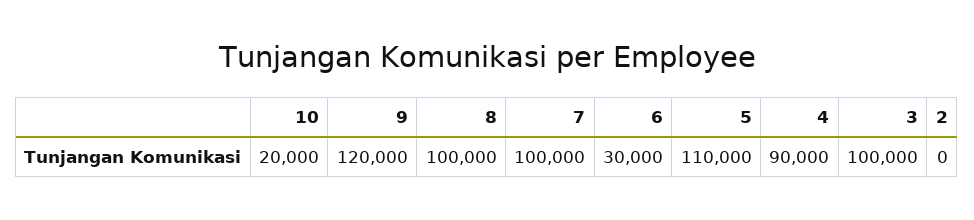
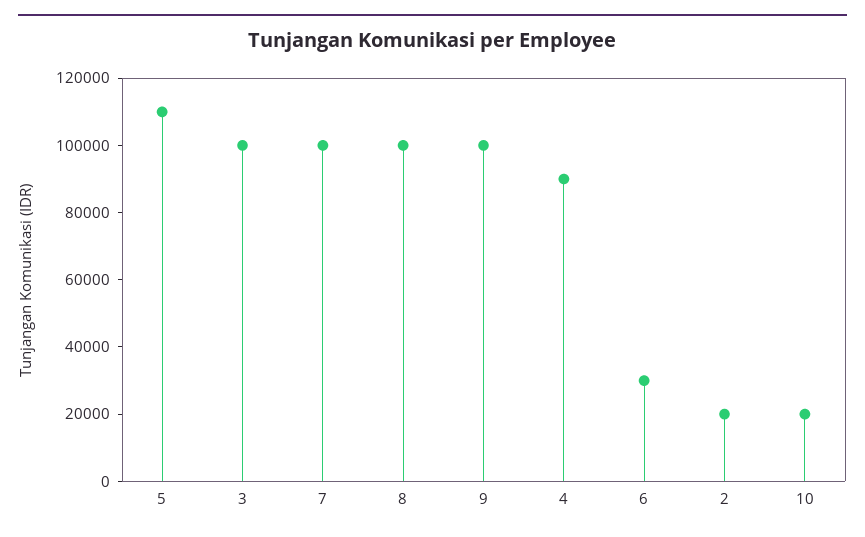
9: 120000 -> 100000
2: 0 -> 20000

